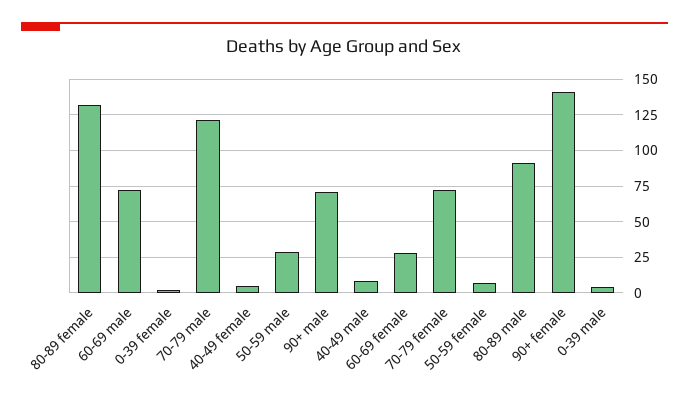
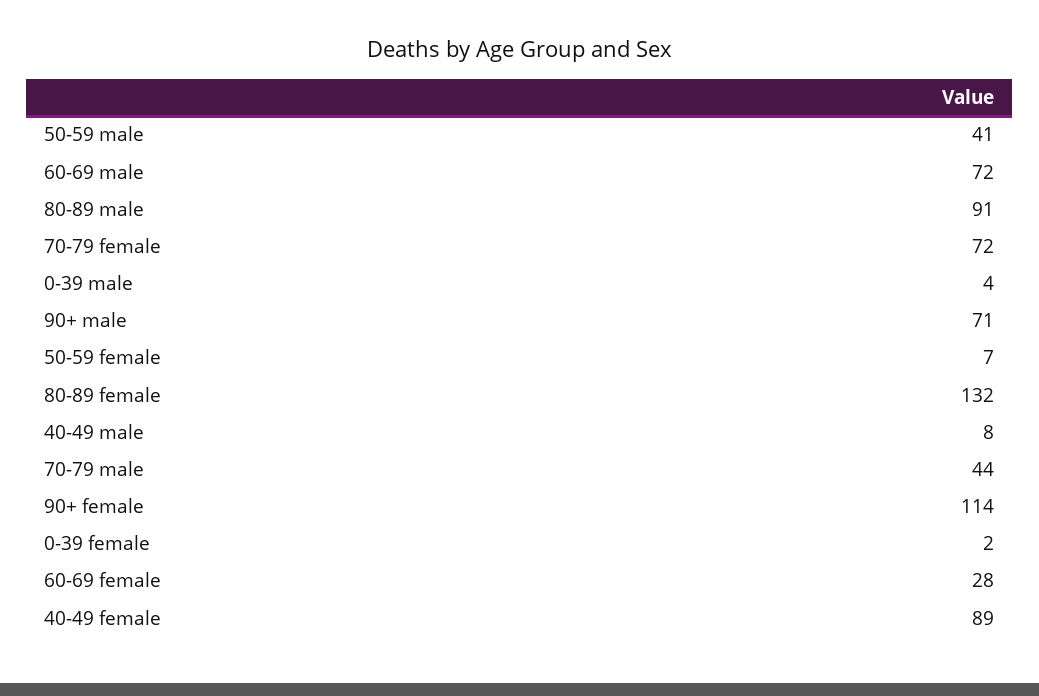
70-79 male: 120 -> 44
40-49 female: 5 -> 89
50-59 male: 30 -> 41
90+ female: 140 -> 114

